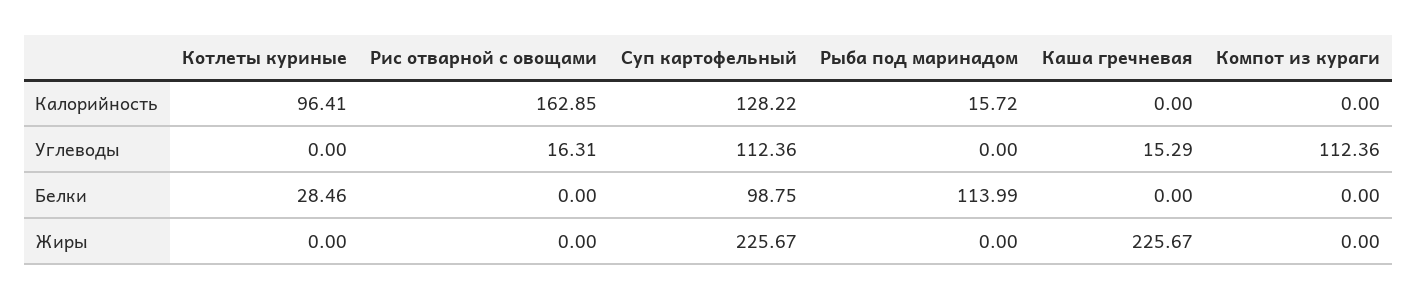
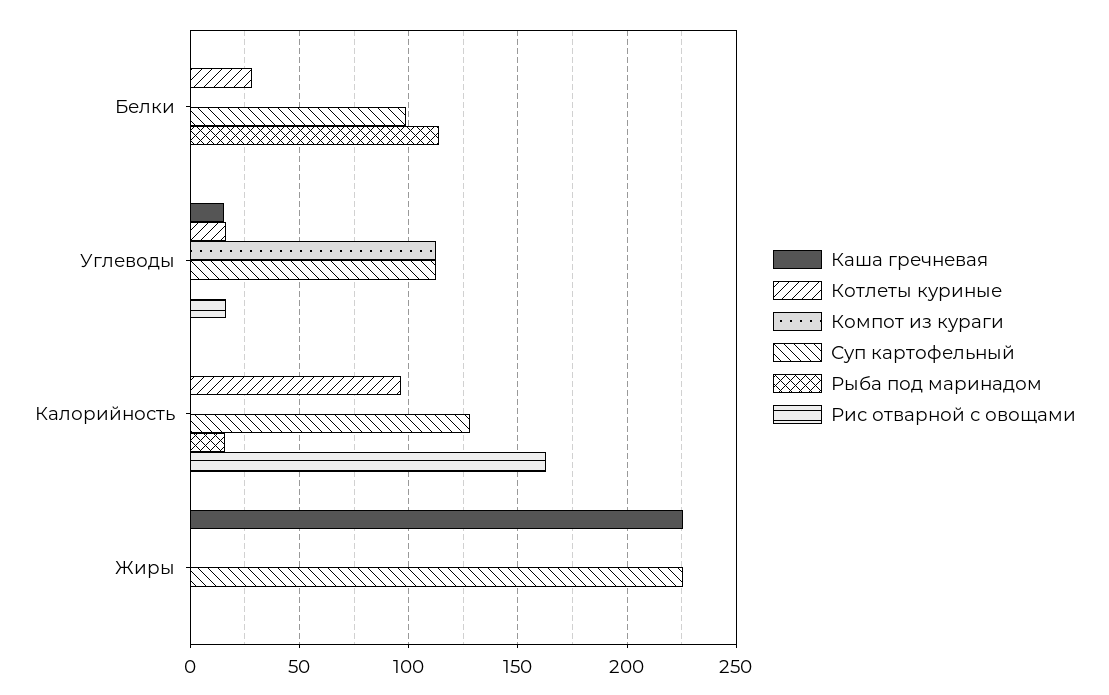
Котлеты куриные, Углеводы: 0 -> 15

